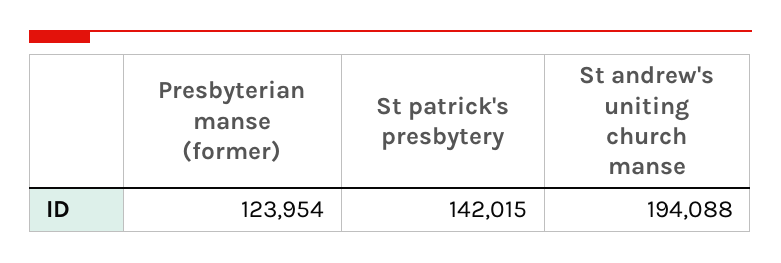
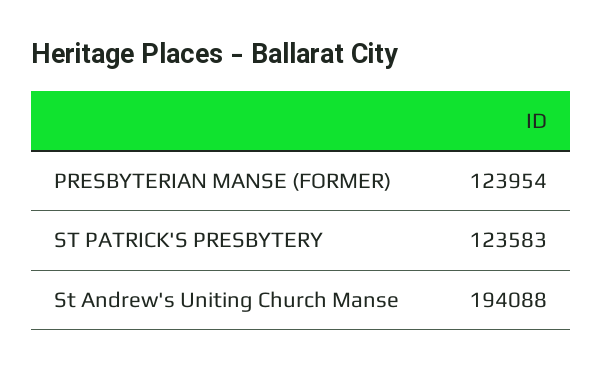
St patrick's presbytery: 142015 -> 123583

